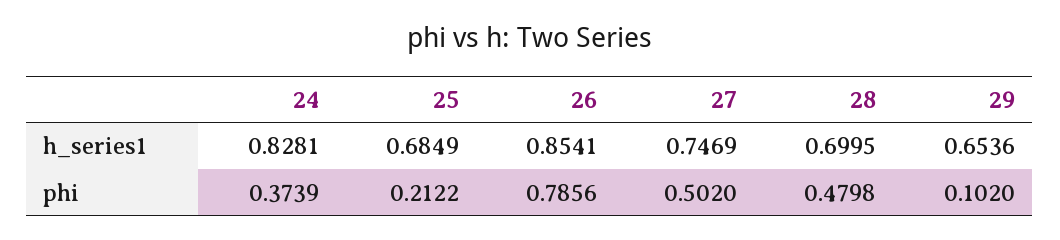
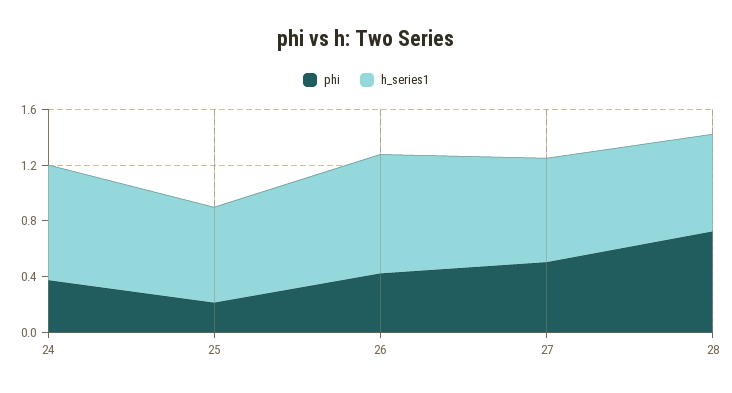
h_series1, 29: 0.6536 -> none
phi, 26: 0.7856 -> 0.4
phi, 28: 0.4798 -> 0.7
phi, 29: 0.102 -> none

